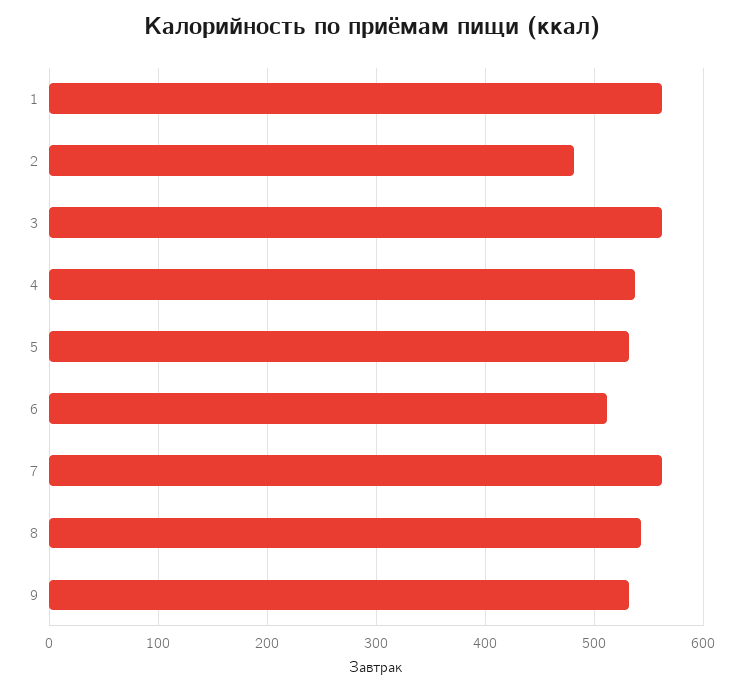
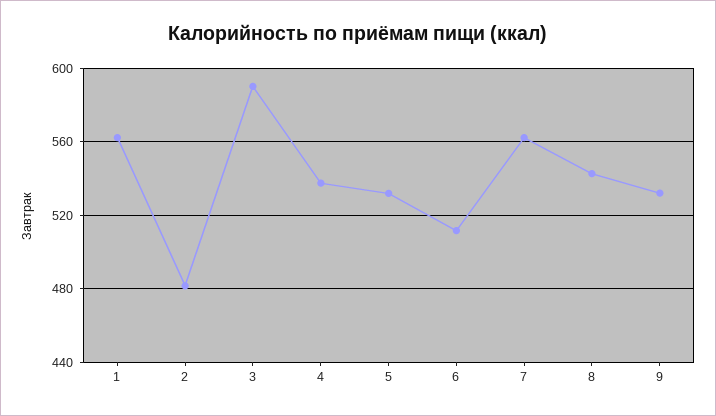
3: 560 -> 590

